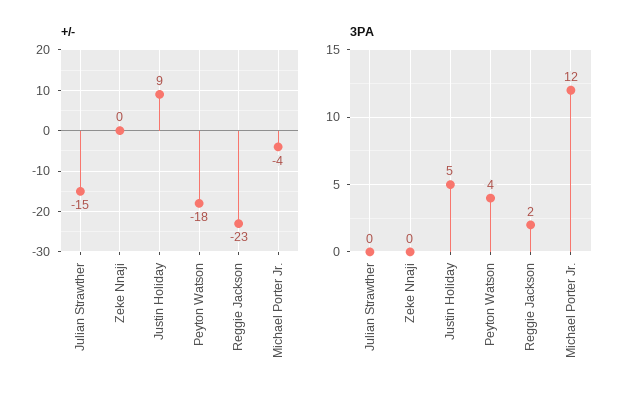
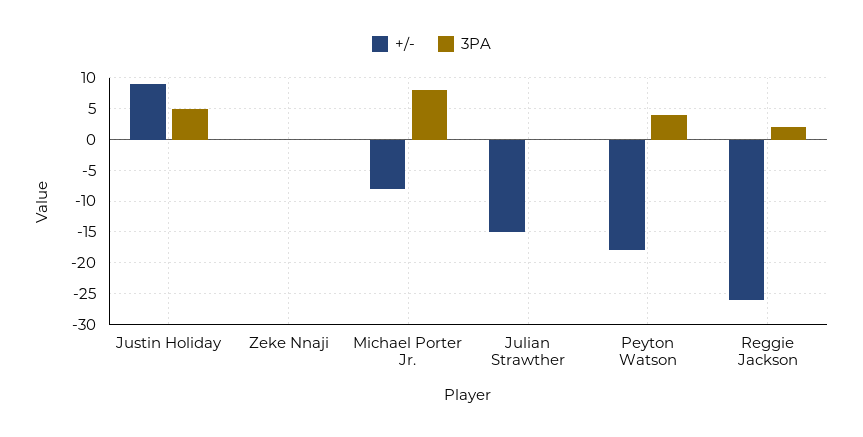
+/-, Reggie Jackson: -23 -> -26
+/-, Michael Porter Jr.: -4 -> -8
3PA, Michael Porter Jr.: 12 -> 8

